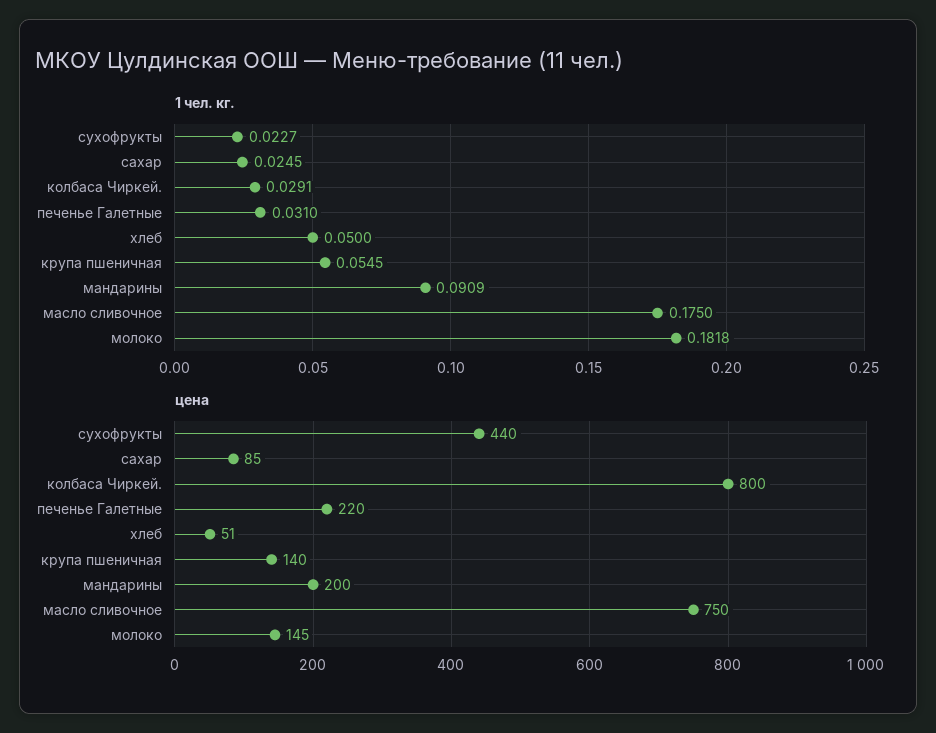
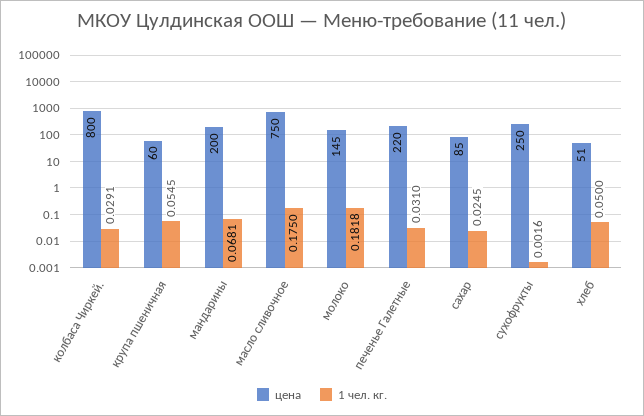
1 чел. кг., сухофрукты: 0.0227 -> 0.0016
1 чел. кг., мандарины: 0.0909 -> 0.0681
цена, сухофрукты: 440 -> 250
цена, крупа пшеничная: 140 -> 60

